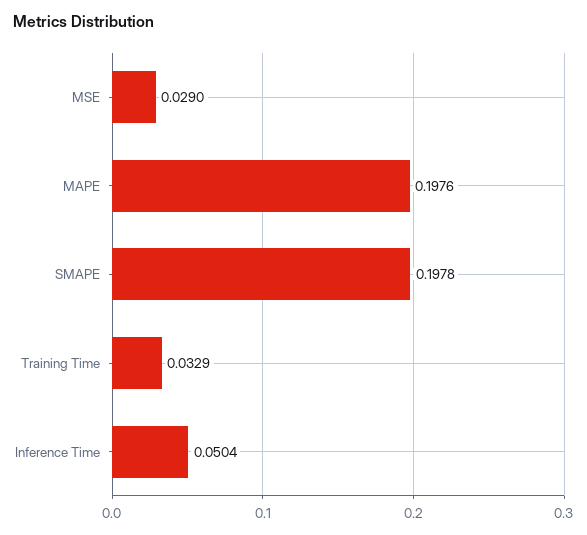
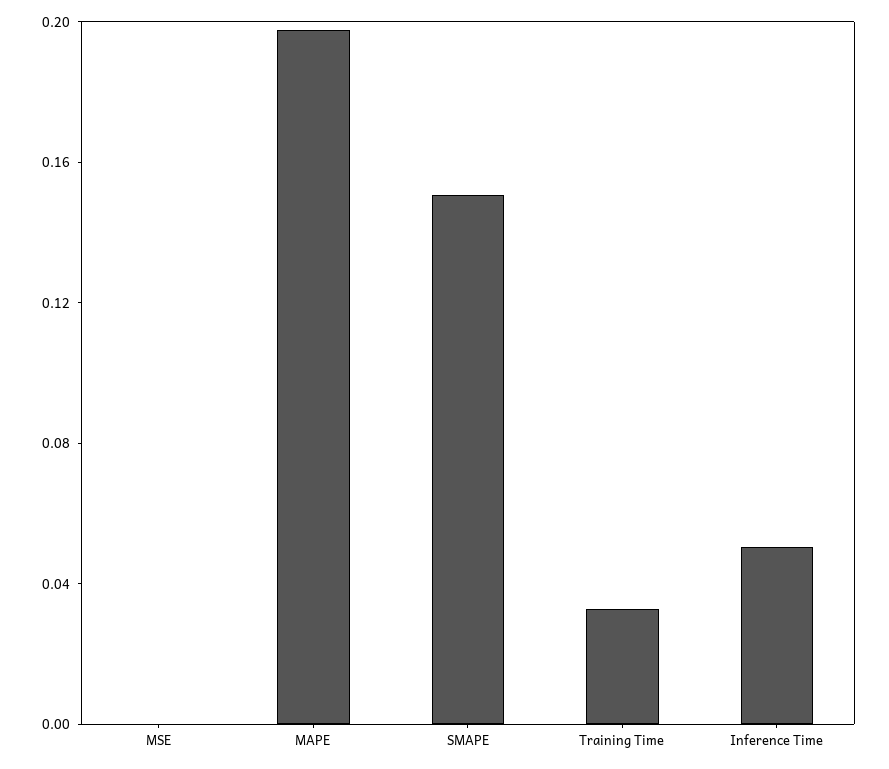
MSE: 0.029 -> 0
SMAPE: 0.1978 -> 0.15

